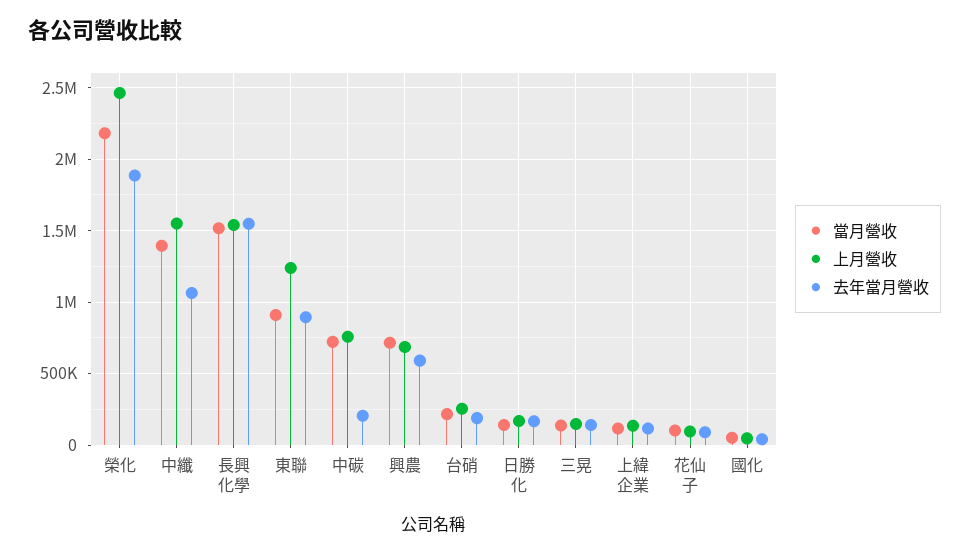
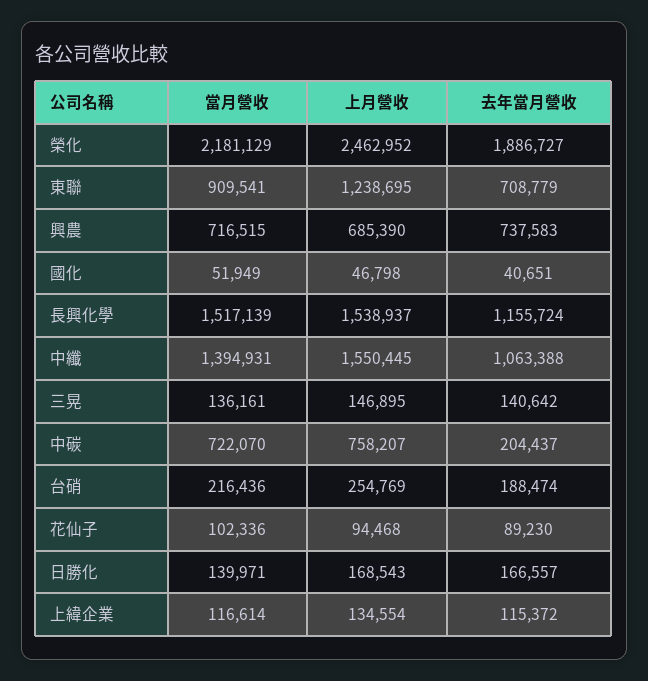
去年當月營收, 長興化學: 1550000 -> 1155724
去年當月營收, 東聯: 900000 -> 708779
去年當月營收, 興農: 600000 -> 737583

